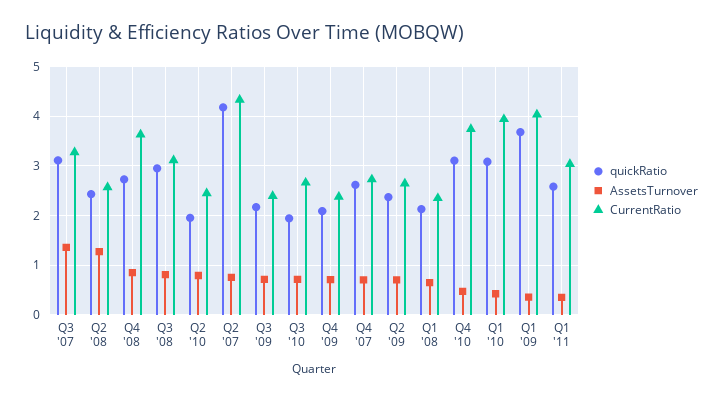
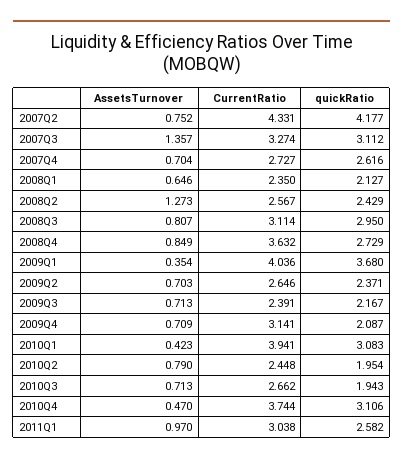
CurrentRatio, Q4 '09: 2.4 -> 3.141
AssetsTurnover, Q1 '11: 0.4 -> 0.97

